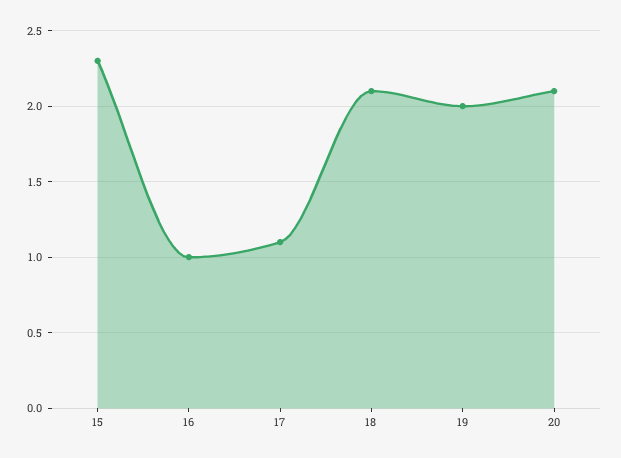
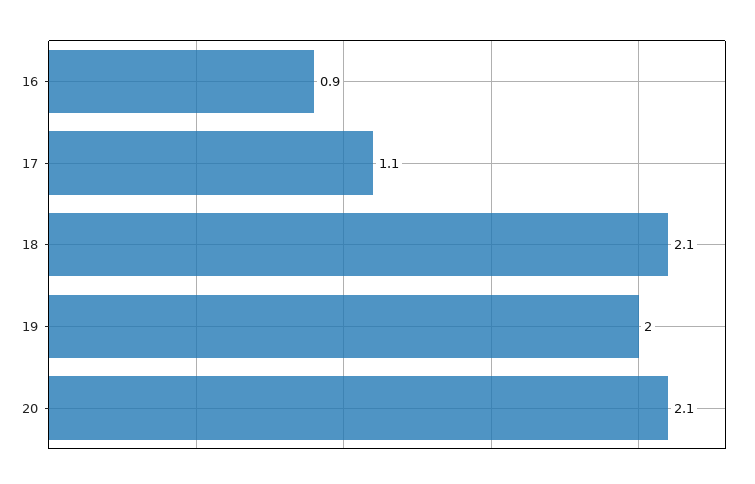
15: 2.3 -> none
16: 1 -> 0.9

